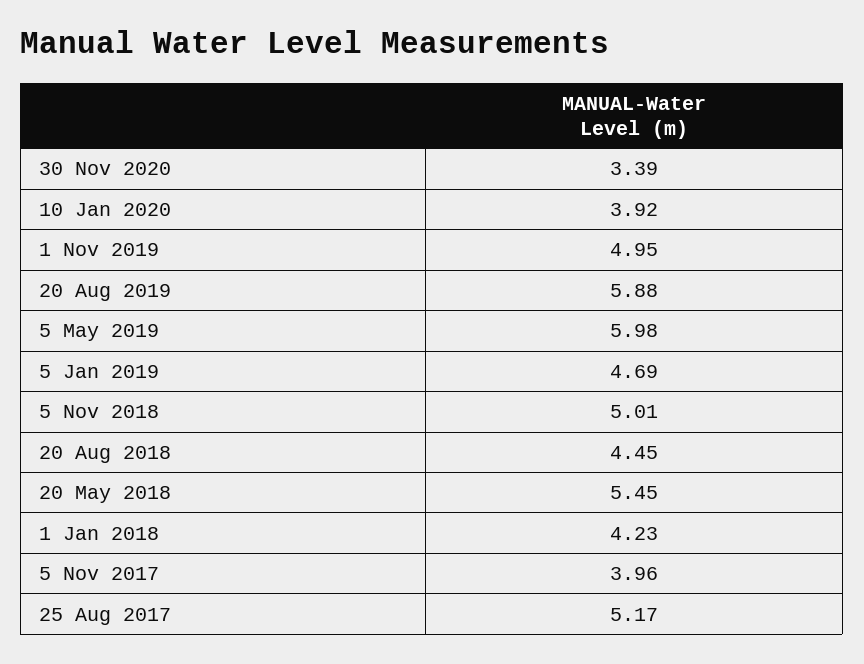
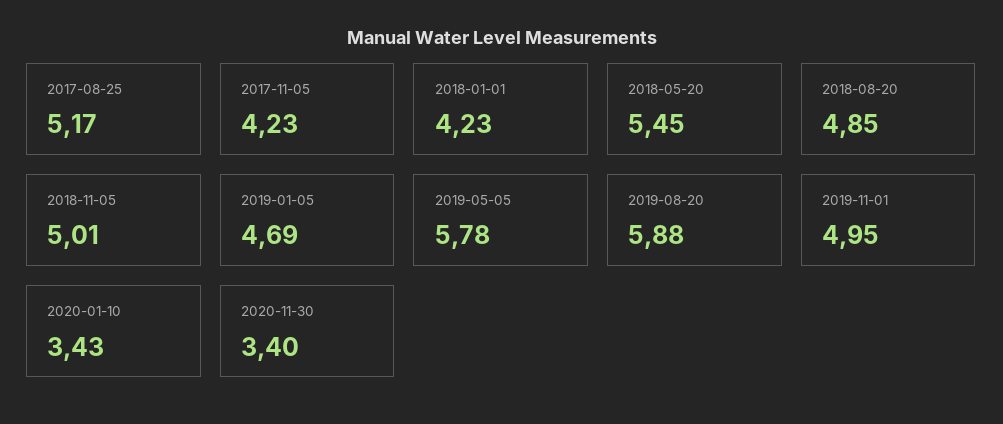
30 Nov 2020: 3.39 -> 3.4
10 Jan 2020: 3.92 -> 3.43
5 May 2019: 5.98 -> 5.78
20 Aug 2018: 4.45 -> 4.85
5 Nov 2017: 3.96 -> 4.23

